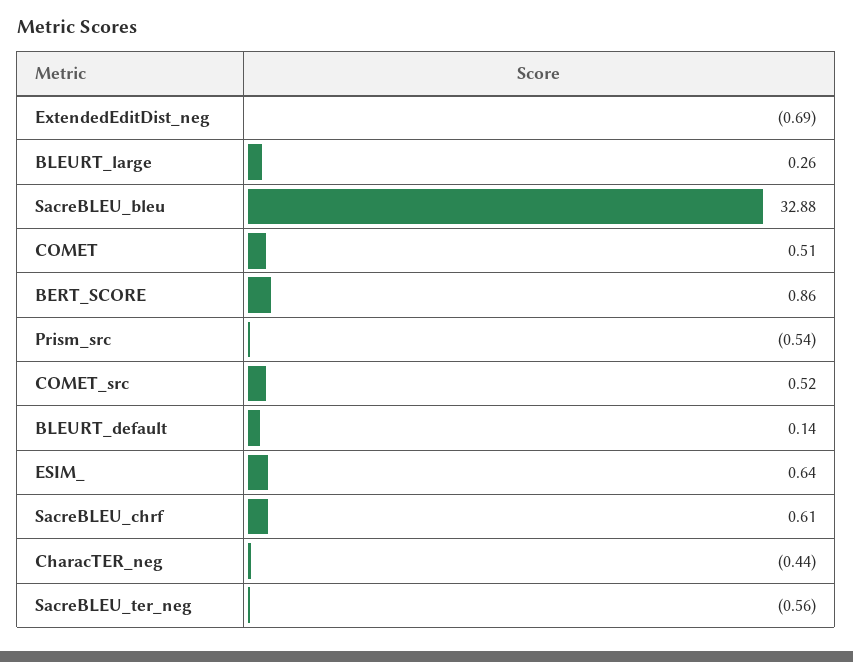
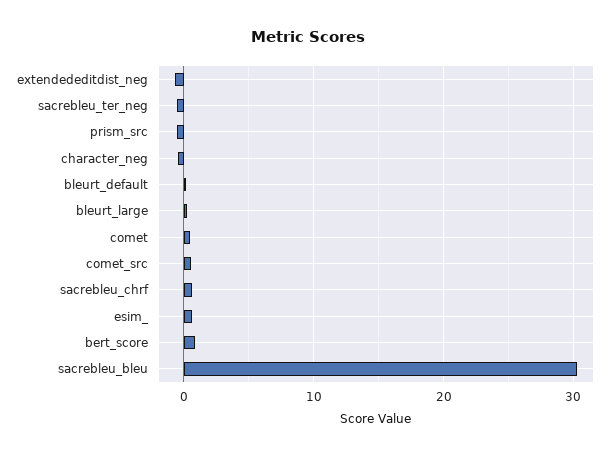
SacreBLEU_bleu: 32.88 -> 30

